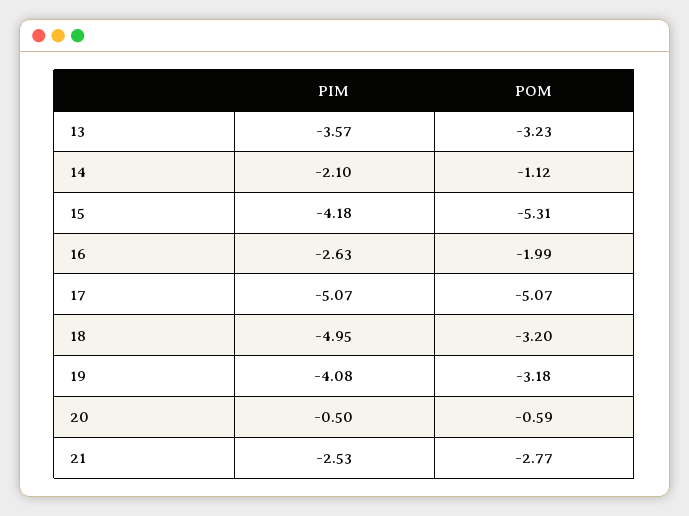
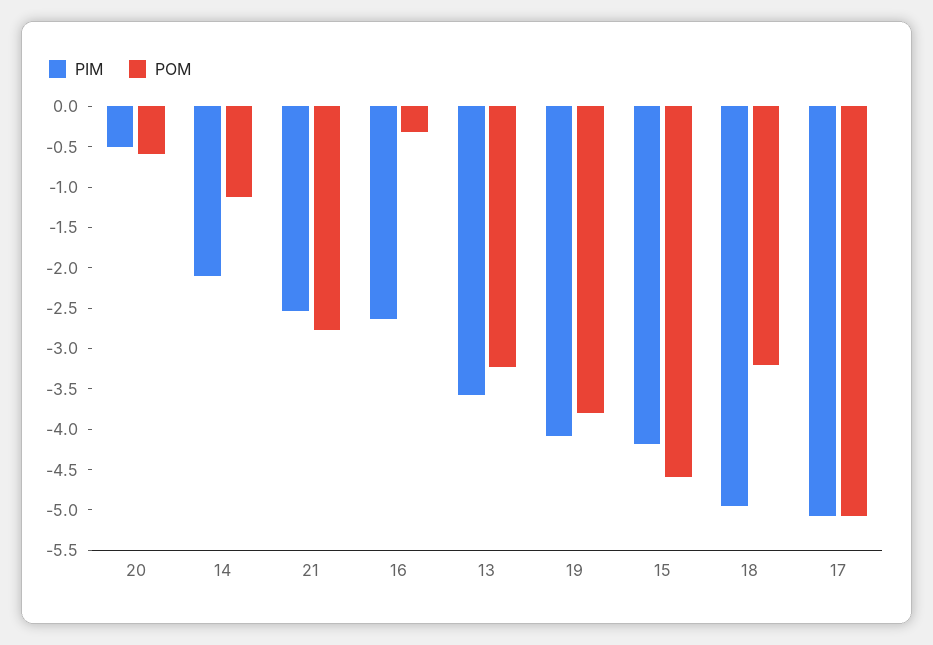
POM, 15: -5.31 -> -4.6
POM, 16: -1.99 -> -0.3
POM, 19: -3.18 -> -3.8

